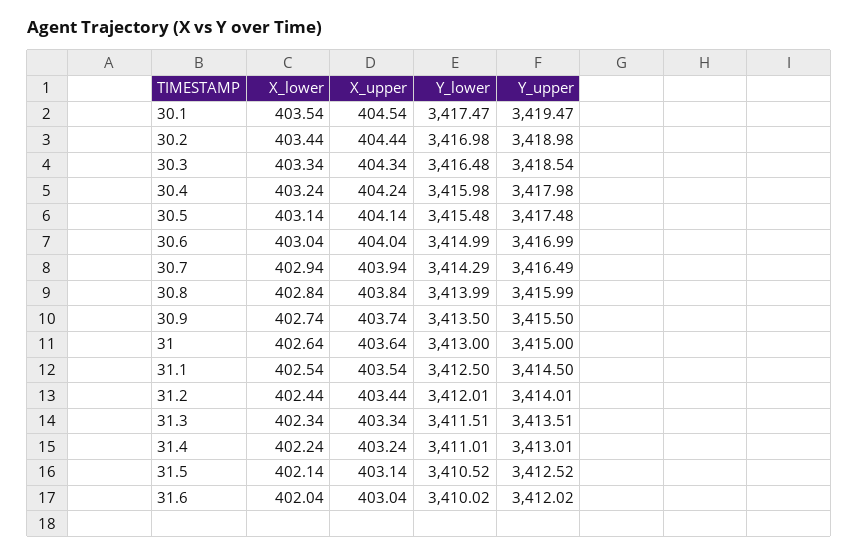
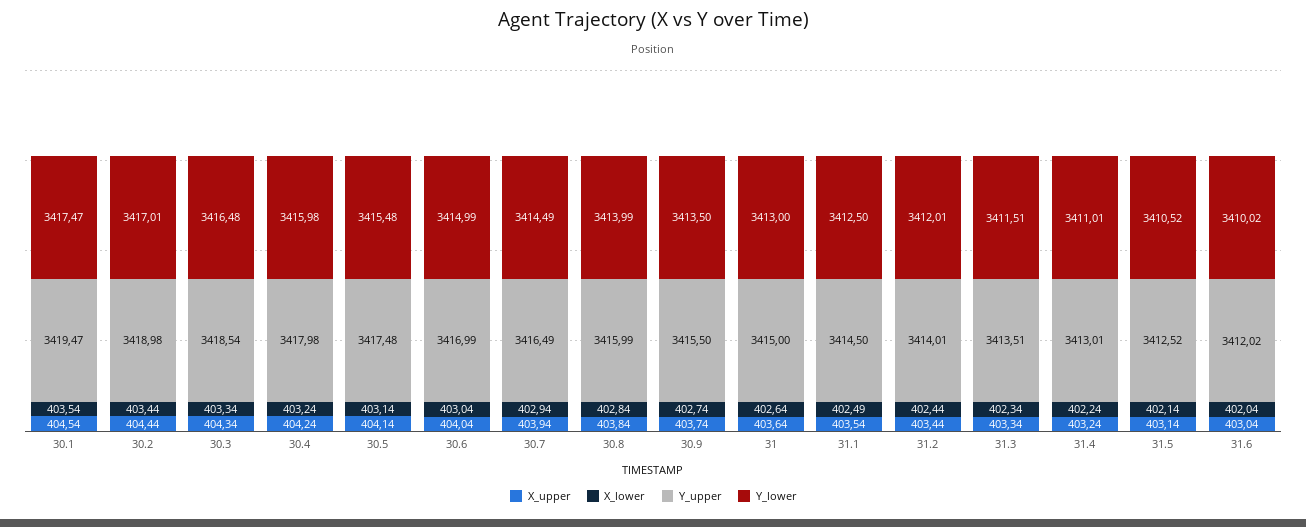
Y_lower, 30.2: 3416.98 -> 3417.01
Y_lower, 30.7: 3414.29 -> 3414.49
X_lower, 31.1: 402.54 -> 402.49

